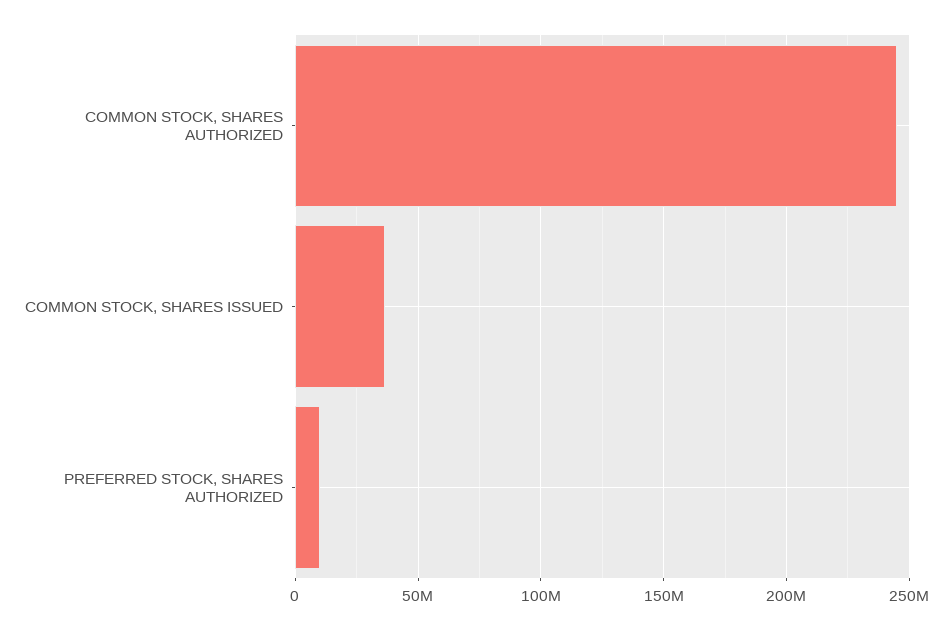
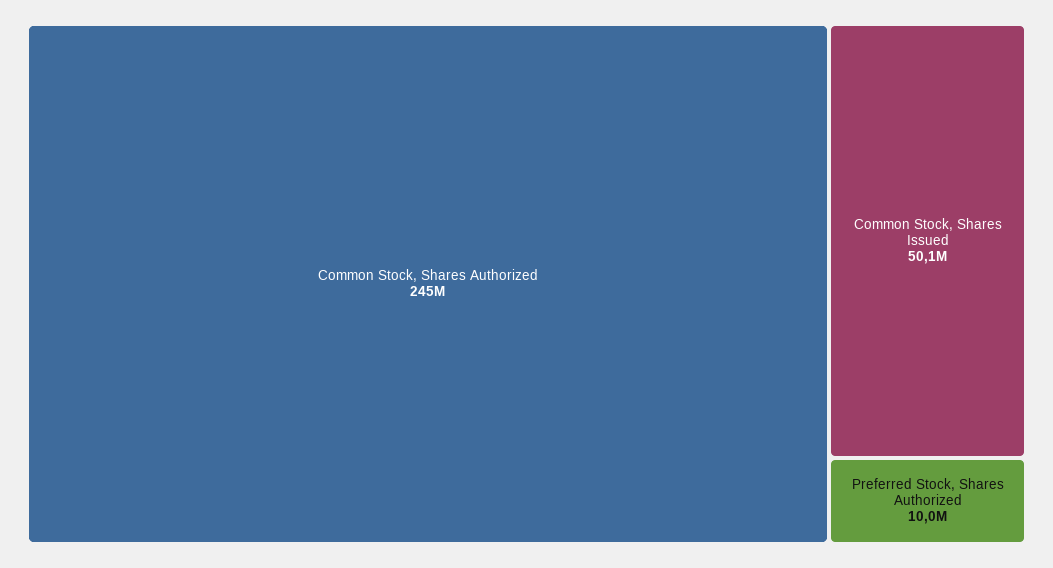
COMMON STOCK, SHARES ISSUED: 35000000 -> 50100000

